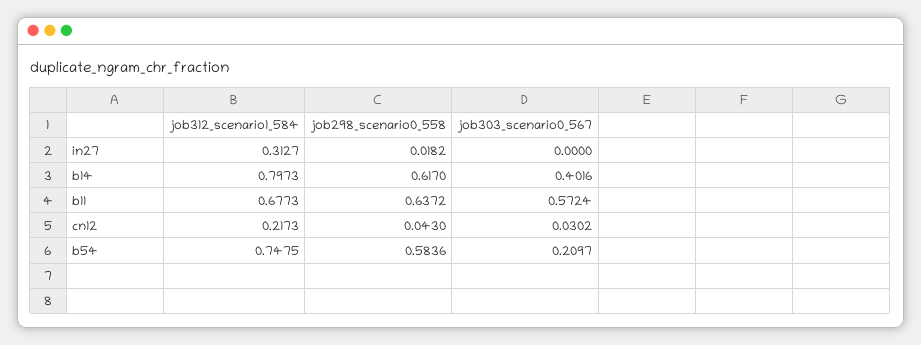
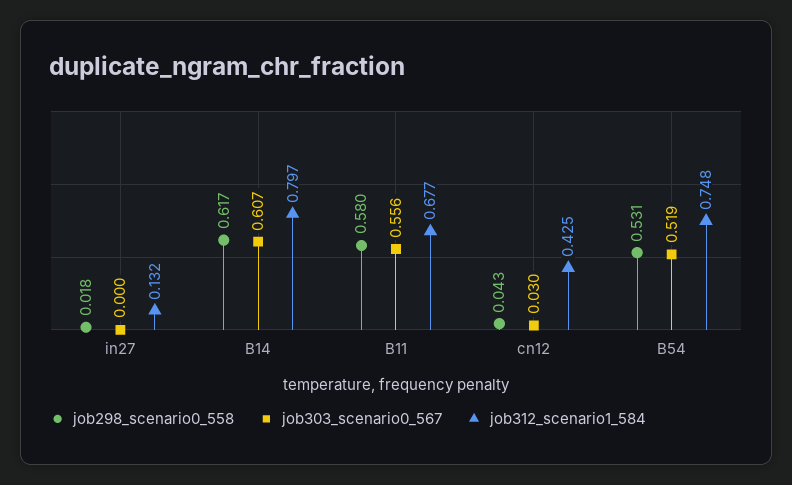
job312_scenario1_584, in27: 0.3127 -> 0.132
job303_scenario0_567, b14: 0.4016 -> 0.607
job298_scenario0_558, b11: 0.6372 -> 0.58
job303_scenario0_567, b11: 0.5724 -> 0.556
job312_scenario1_584, cn12: 0.2173 -> 0.425
job298_scenario0_558, b54: 0.5836 -> 0.531
job303_scenario0_567, b54: 0.2097 -> 0.519

